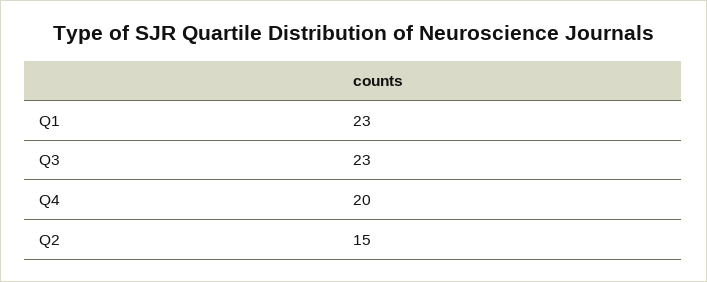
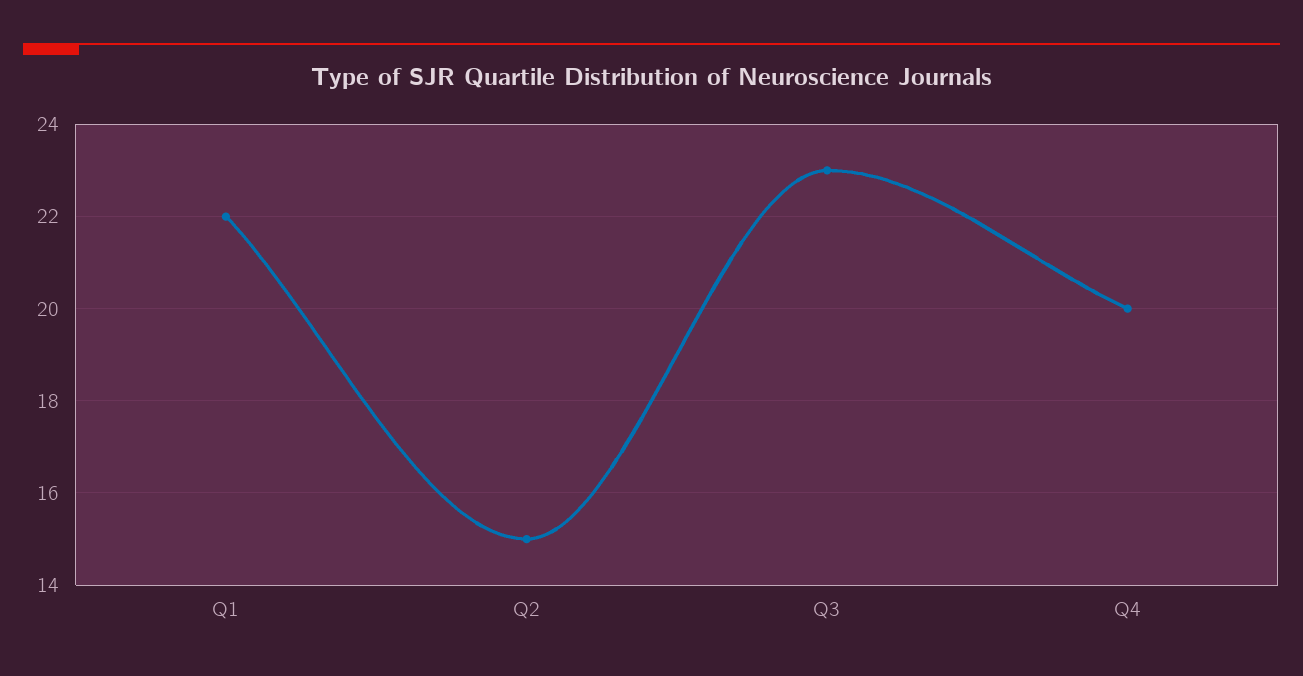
Q1: 23 -> 22

